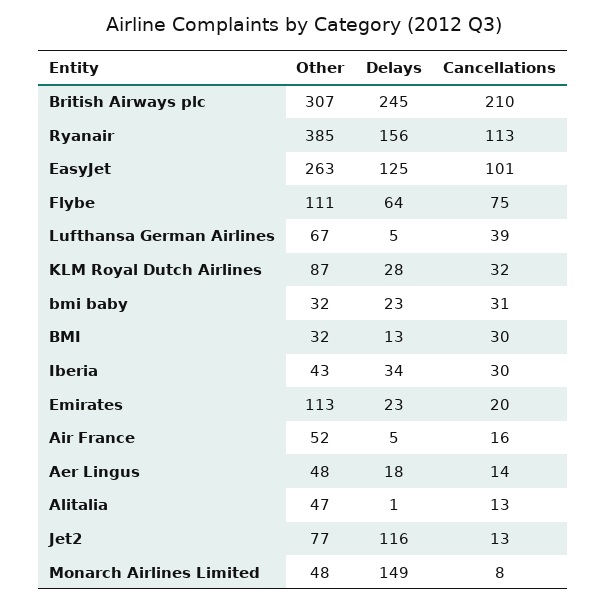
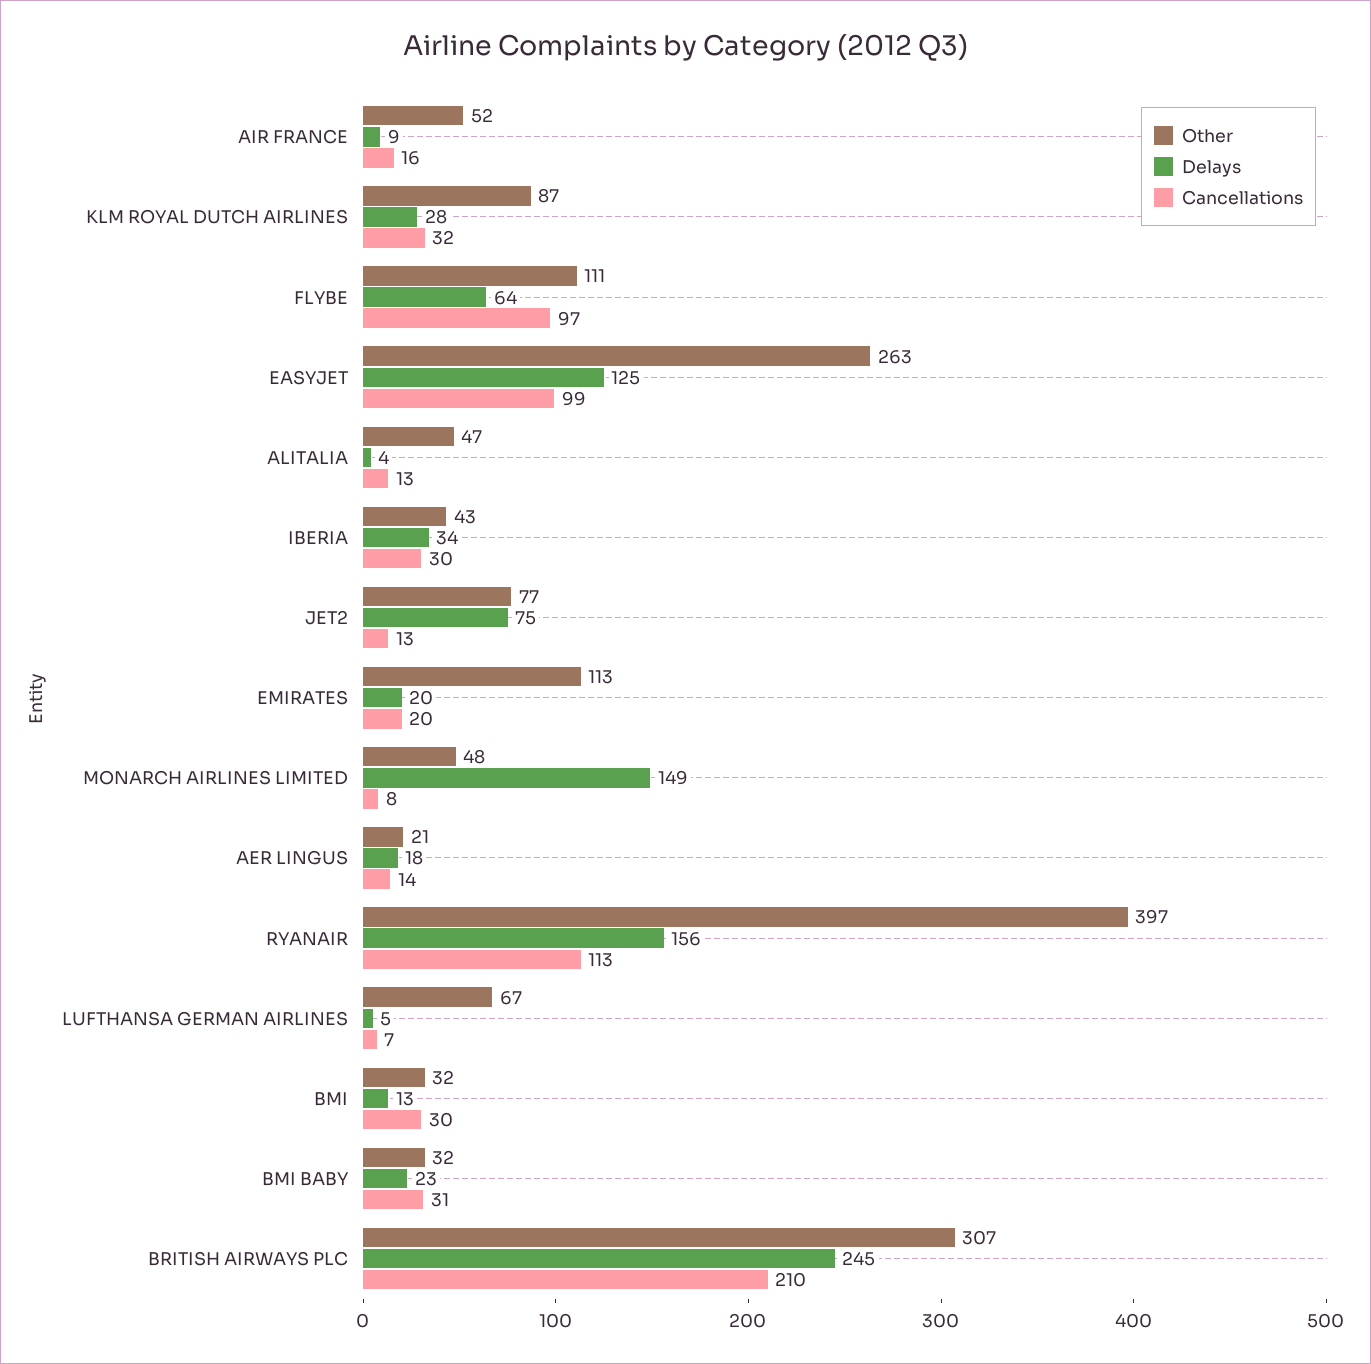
Other, Ryanair: 385 -> 397
Cancellations, EasyJet: 101 -> 99
Cancellations, Flybe: 75 -> 97
Cancellations, Lufthansa German Airlines: 39 -> 7
Delays, Emirates: 23 -> 20
Delays, Air France: 5 -> 9
Other, Aer Lingus: 48 -> 21
Delays, Alitalia: 1 -> 4
Delays, Jet2: 116 -> 75

